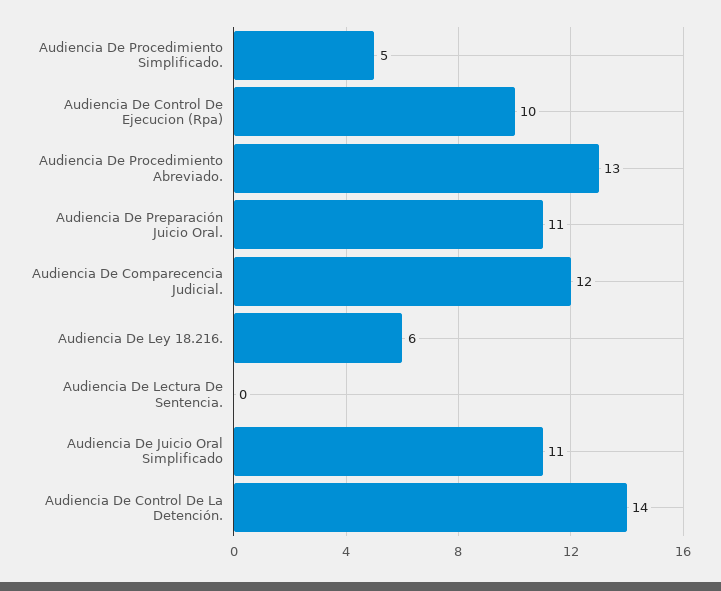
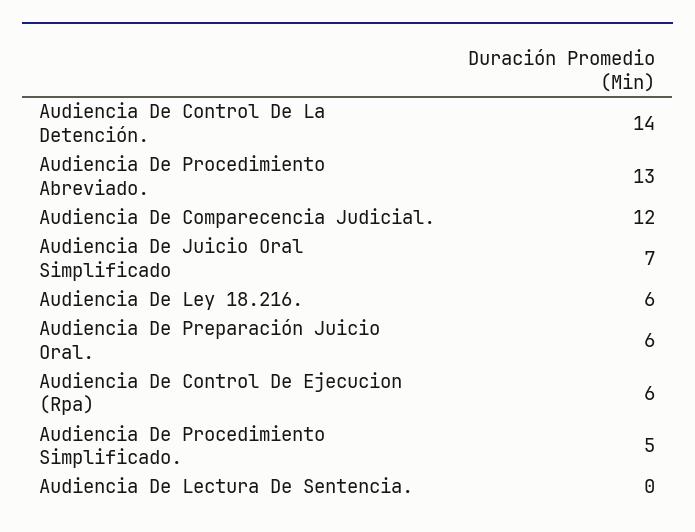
Audiencia De Control De Ejecucion (Rpa): 10 -> 6
Audiencia De Preparación Juicio Oral.: 11 -> 6
Audiencia De Juicio Oral Simplificado: 11 -> 7

